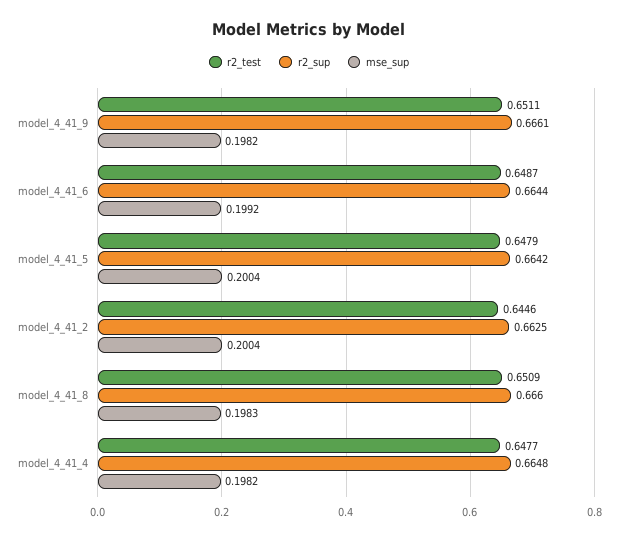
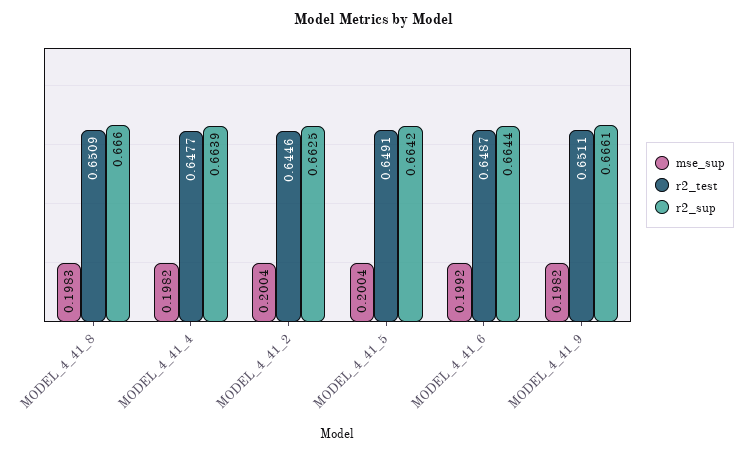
r2_test, model_4_41_5: 0.6479 -> 0.6491
r2_sup, model_4_41_4: 0.6648 -> 0.6639

